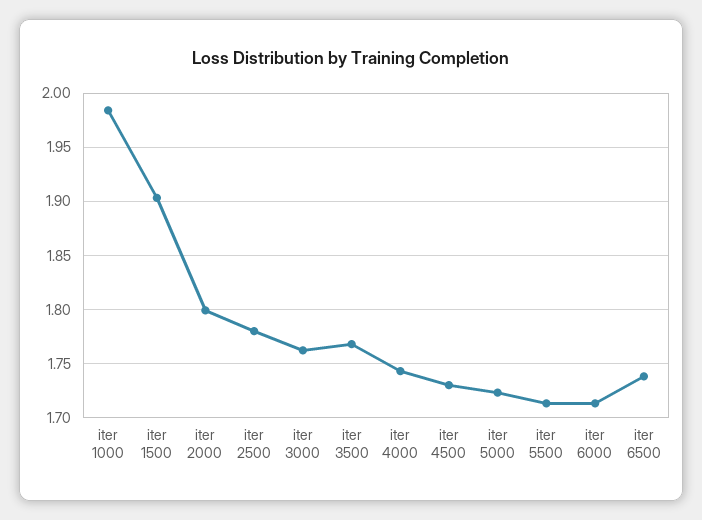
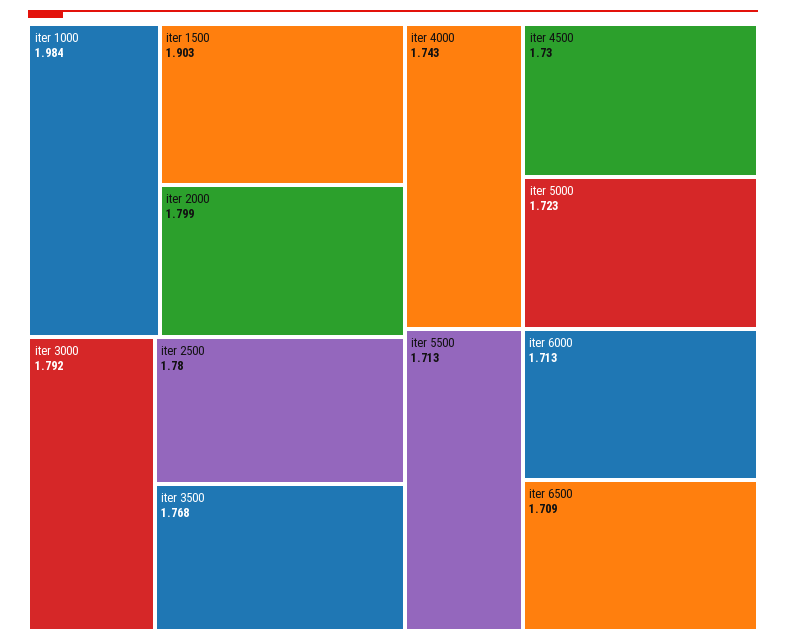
iter 3000: 1.76 -> 1.792
iter 6500: 1.74 -> 1.709

